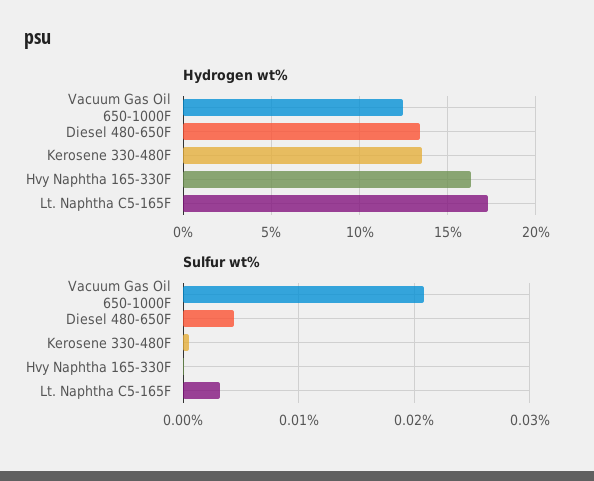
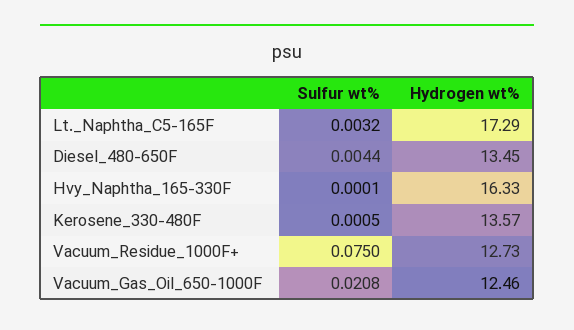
Sulfur wt%, Vacuum_Residue_1000F+: none -> 0.075
Hydrogen wt%, Vacuum_Residue_1000F+: none -> 12.73

